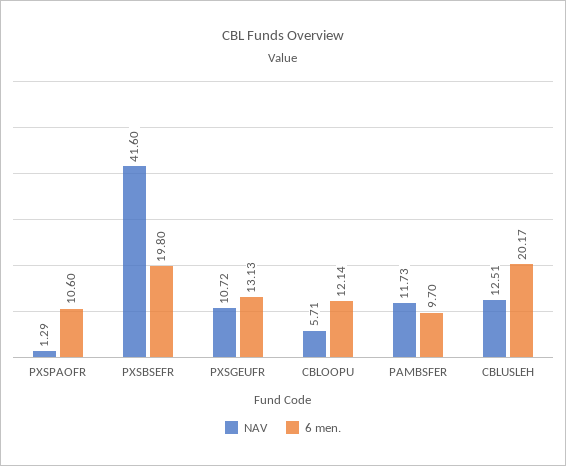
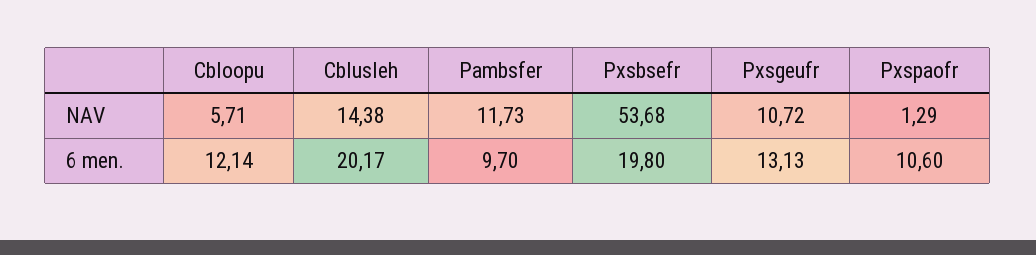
NAV, PXSBSEFR: 41.6 -> 53.68
NAV, CBLUSLEH: 12.51 -> 14.38

